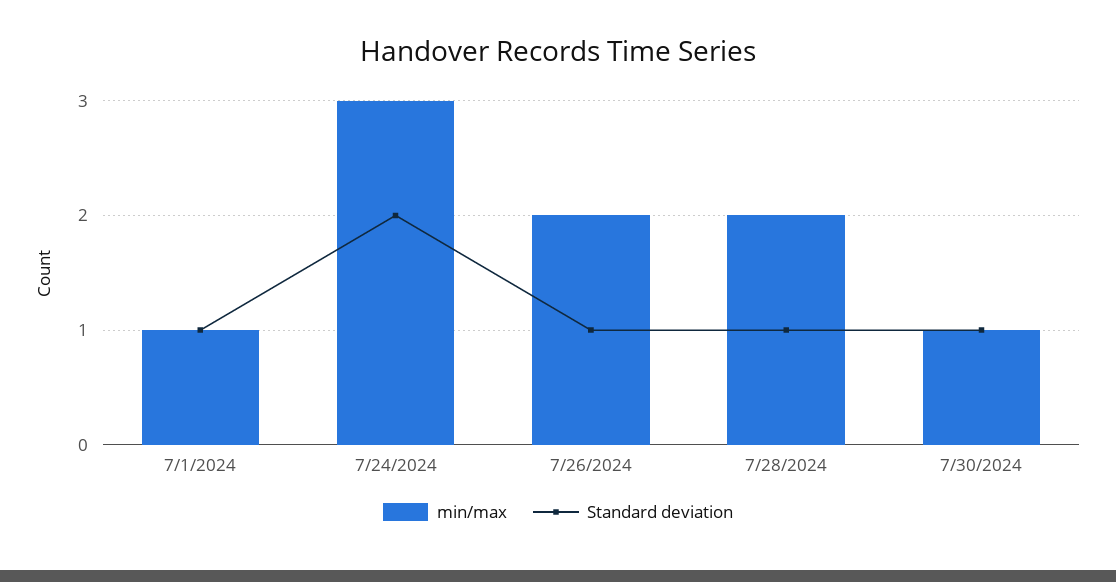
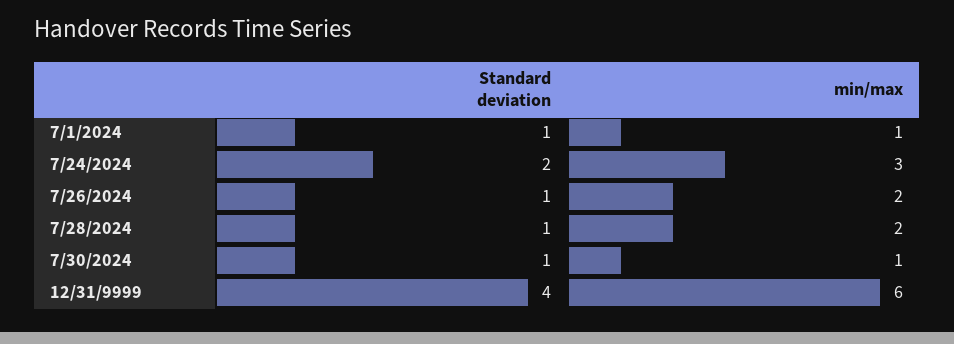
Standard deviation, 12/31/9999: none -> 4
min/max, 12/31/9999: none -> 6

